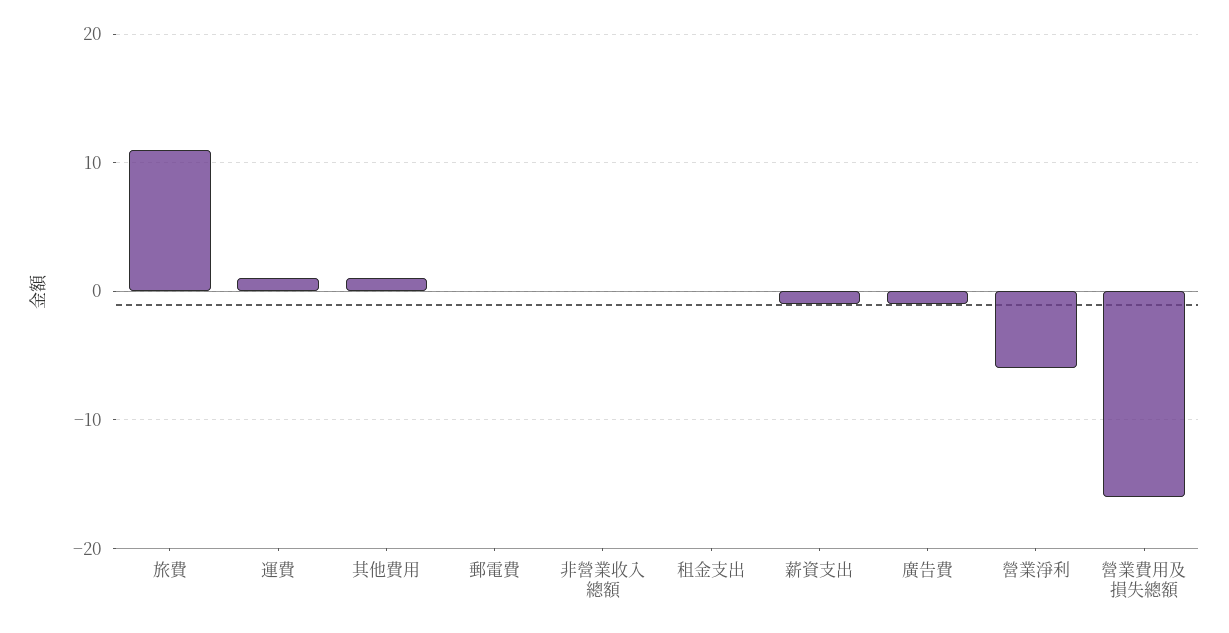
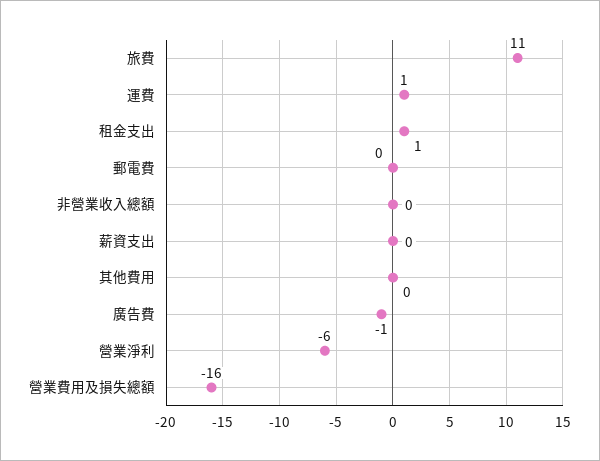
其他費用: 1 -> 0
租金支出: 0 -> 1
薪資支出: -1 -> 0

